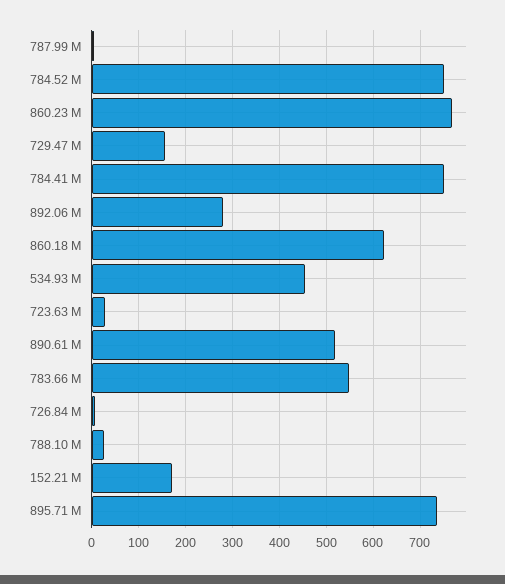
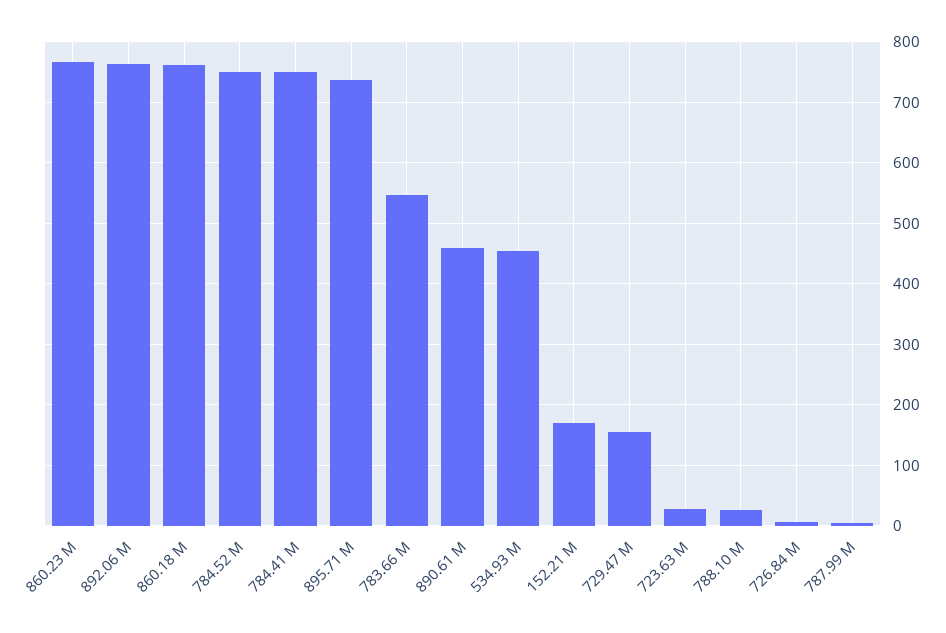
892.06 M: 280 -> 760
860.18 M: 620 -> 760
890.61 M: 520 -> 460

